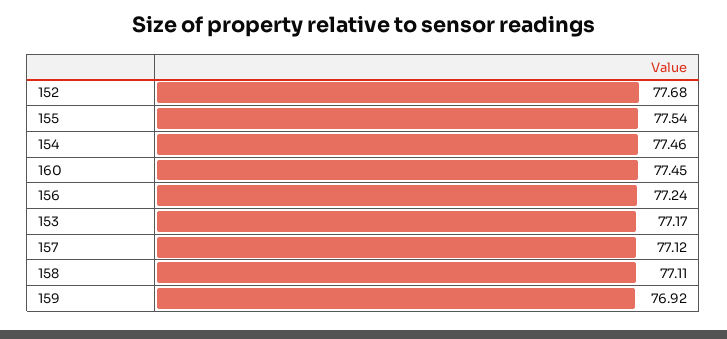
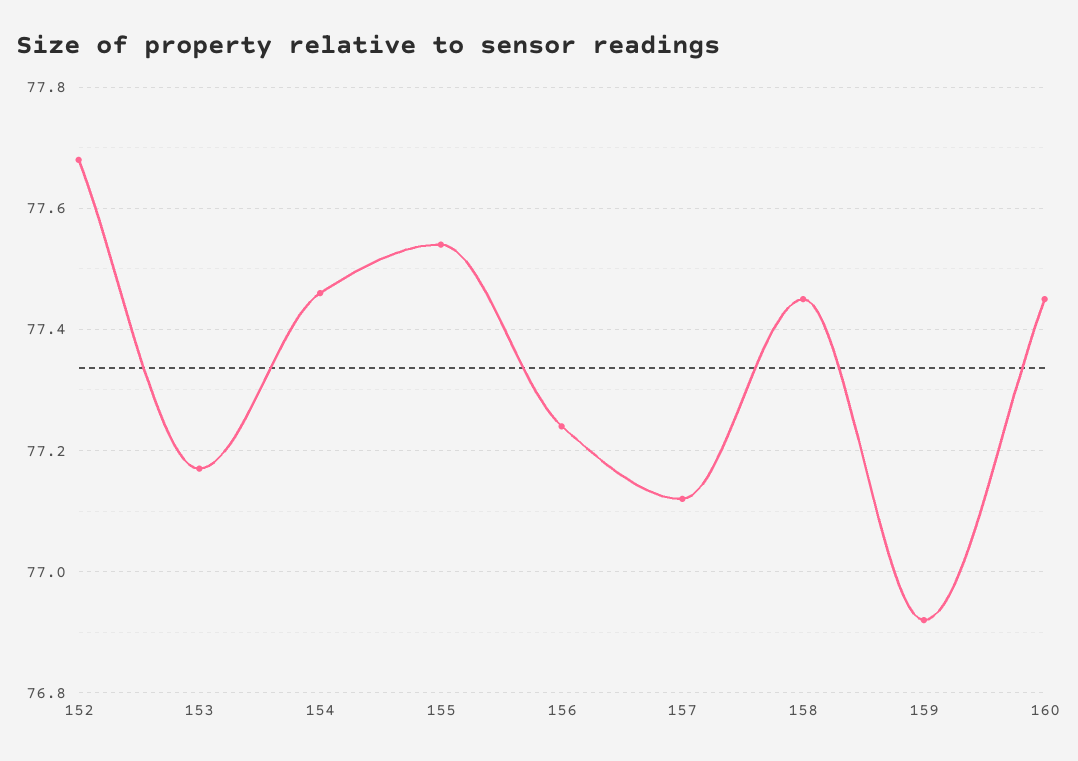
158: 77.11 -> 77.45

